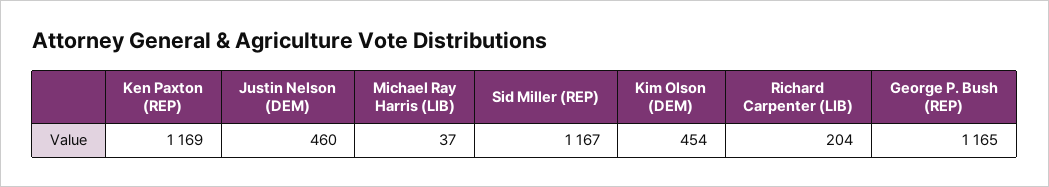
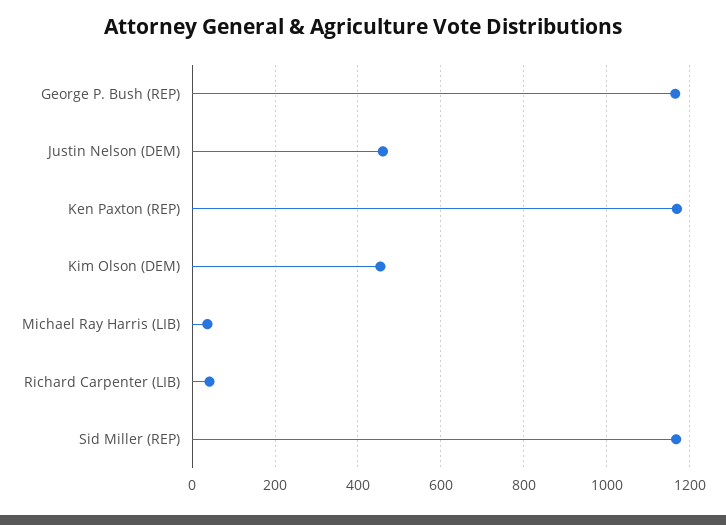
Richard Carpenter (LIB): 204 -> 40

